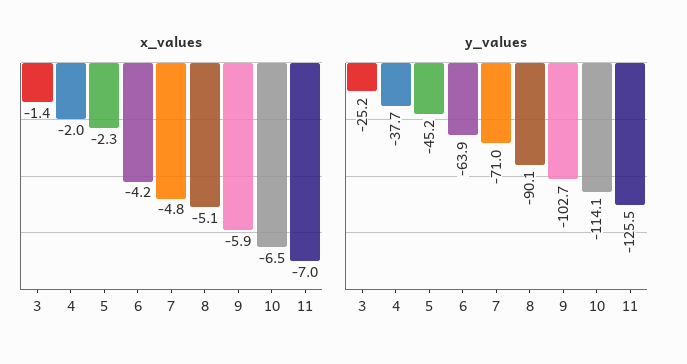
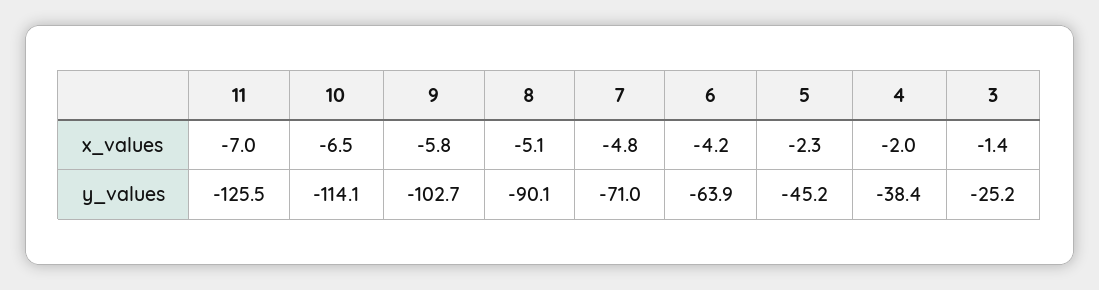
x_values, 9: -5.9 -> -5.8
y_values, 4: -37.7 -> -38.4

